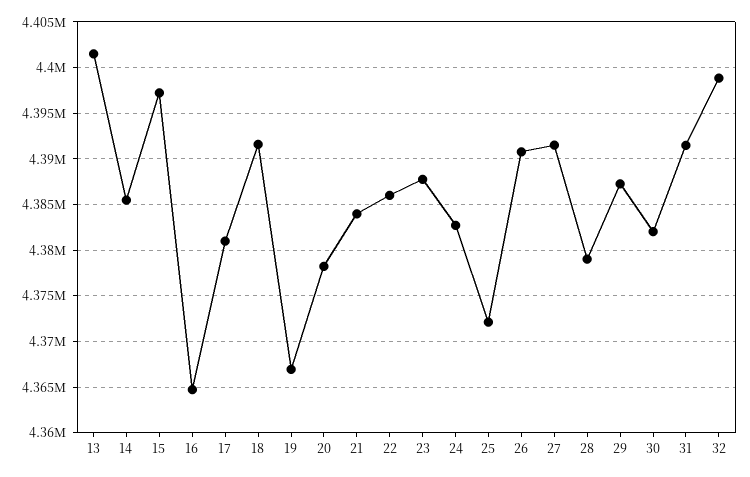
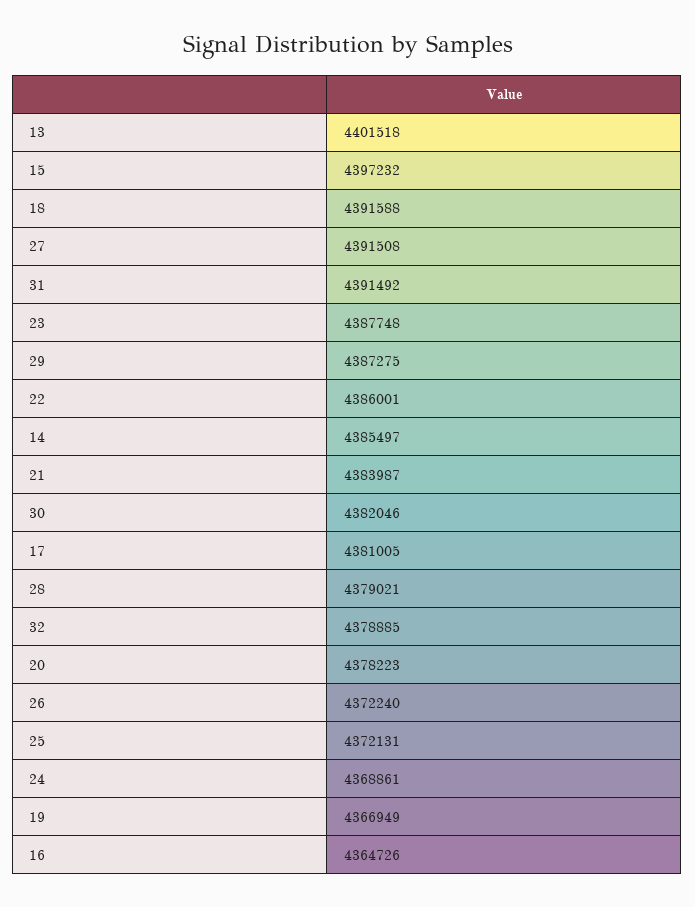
24: 4383000 -> 4368861
26: 4391000 -> 4372240
32: 4399000 -> 4378885

